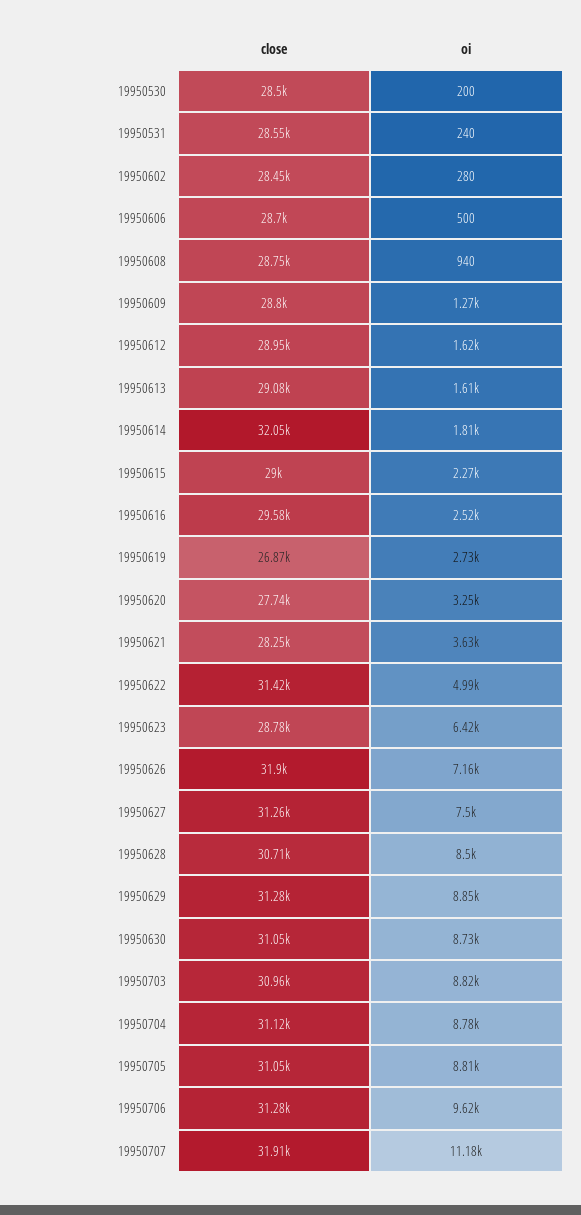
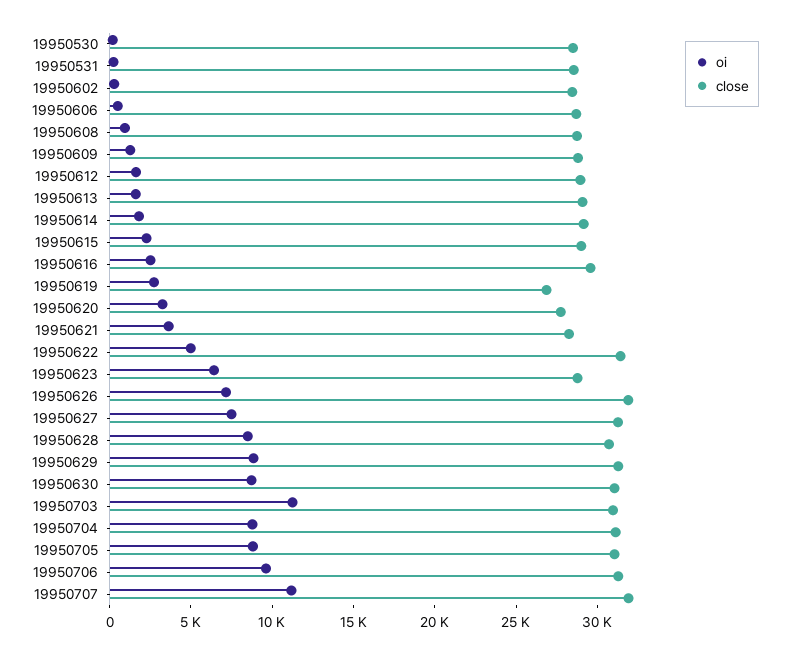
close, 19950614: 32050 -> 29000
oi, 19950703: 8820 -> 11000

